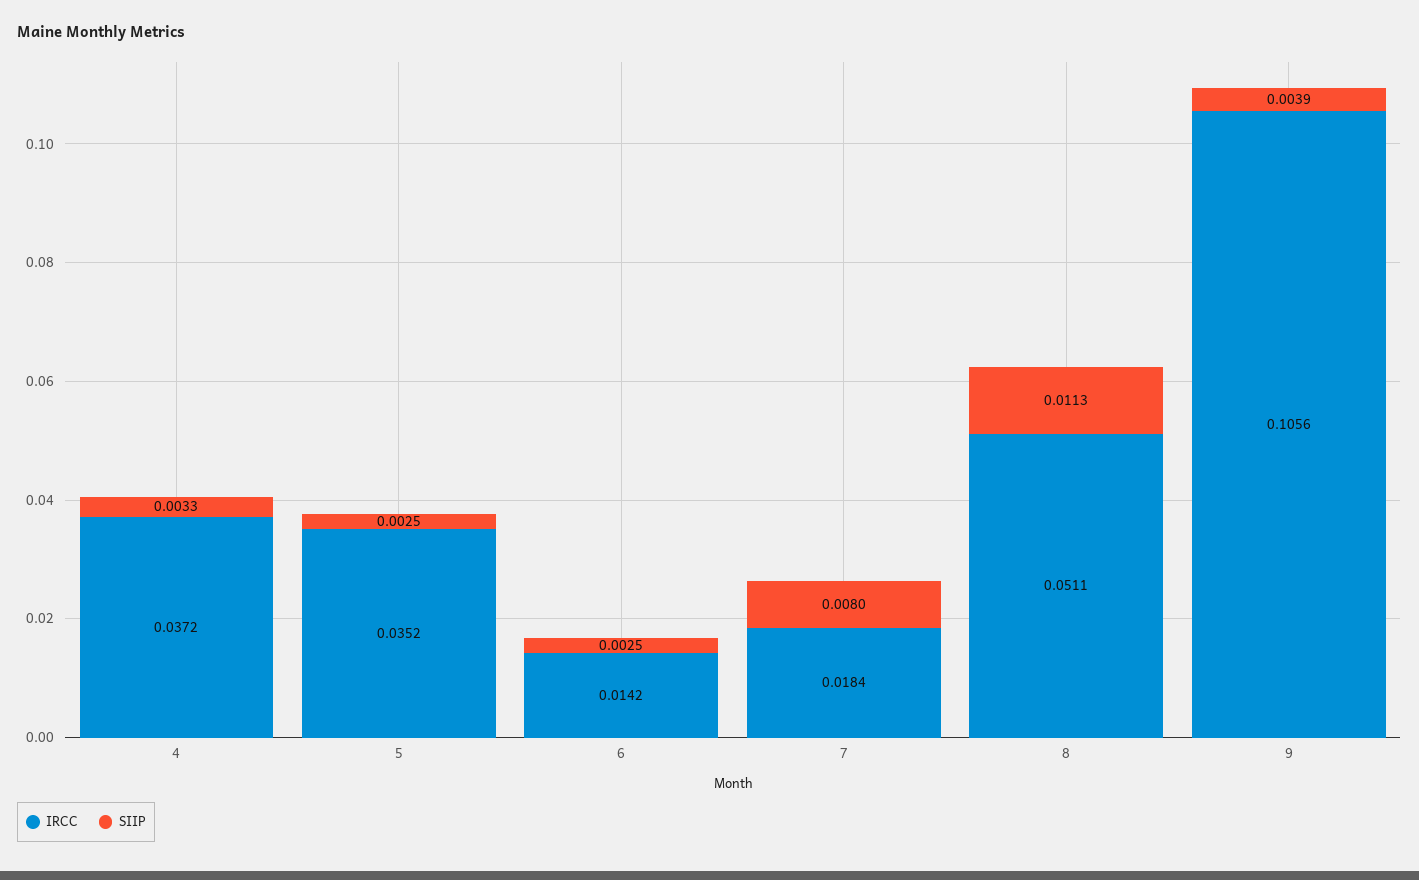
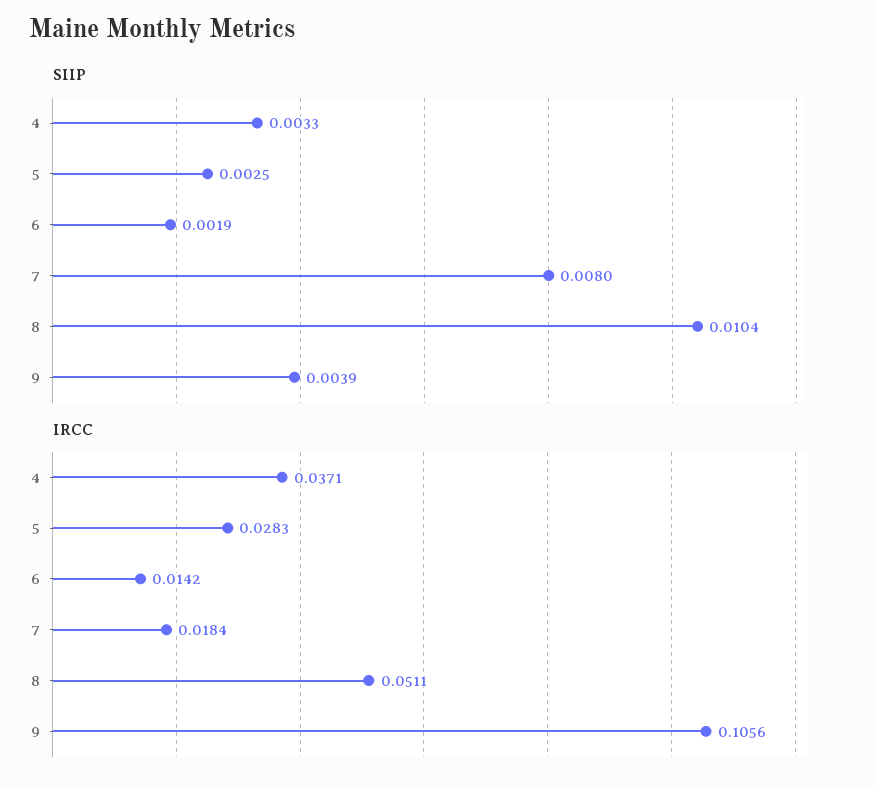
IRCC, 4: 0.0372 -> 0.0371
IRCC, 5: 0.0352 -> 0.0283
SIIP, 6: 0.0025 -> 0.0019
SIIP, 8: 0.0113 -> 0.0104

